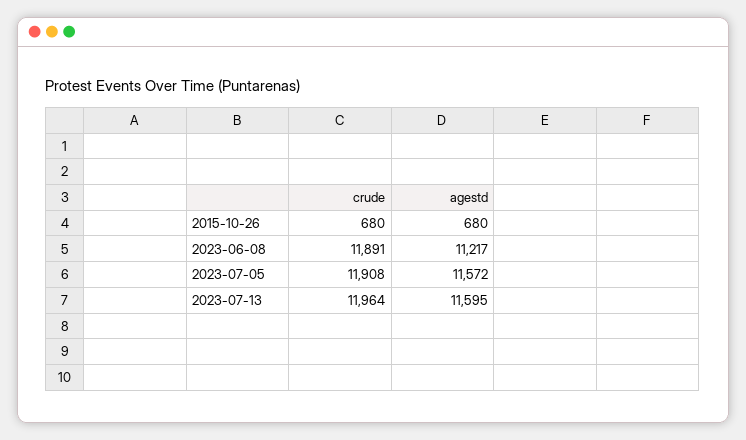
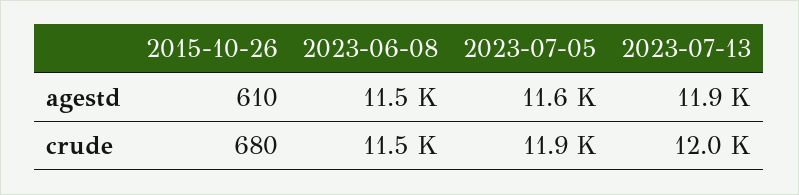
agestd, 2015-10-26: 680 -> 610
crude, 2023-06-08: 11891 -> 11500
agestd, 2023-06-08: 11217 -> 11500
agestd, 2023-07-13: 11595 -> 11900

